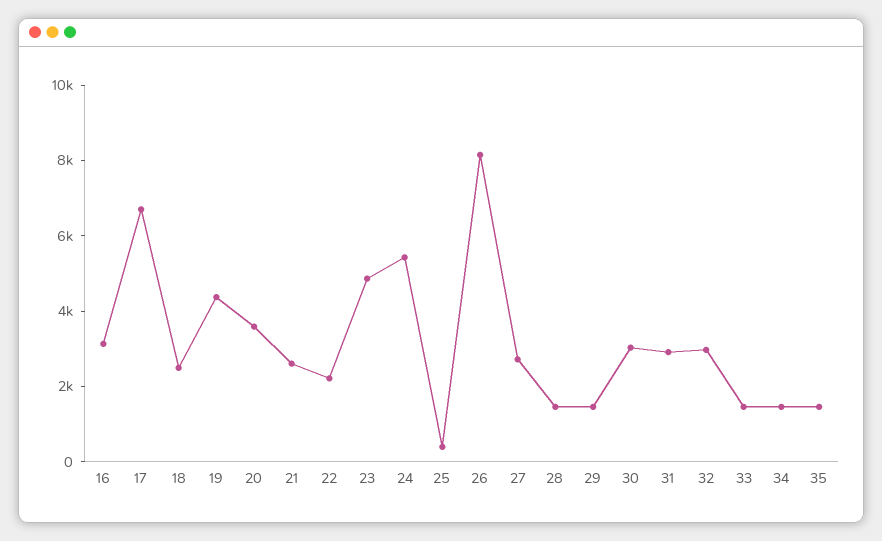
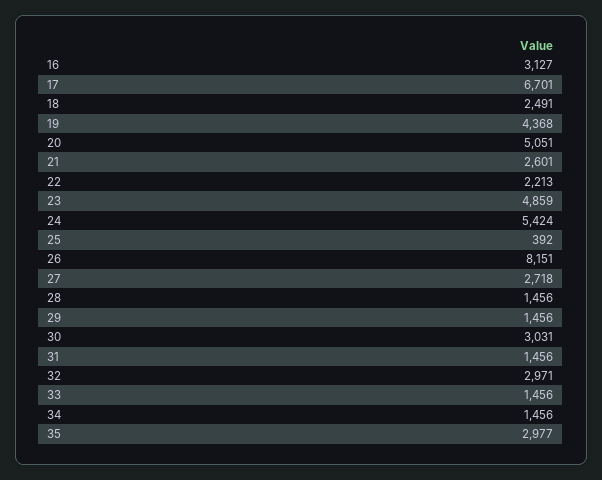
20: 3500 -> 5051
31: 3000 -> 1456
35: 1500 -> 2977

